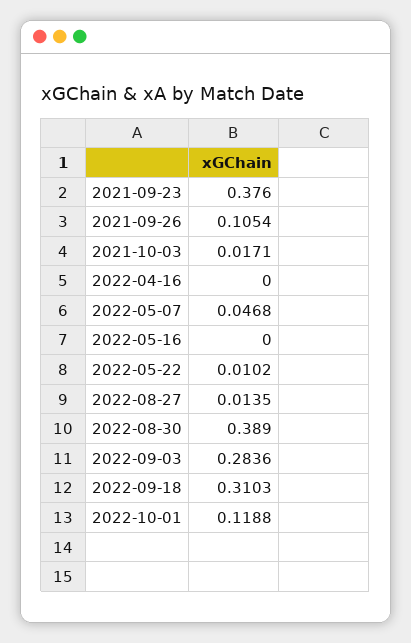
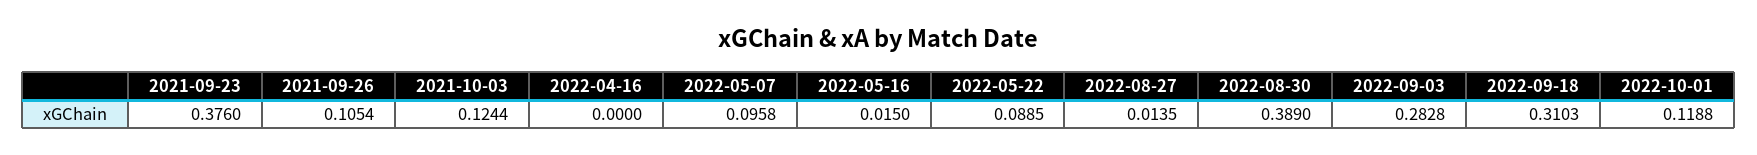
2021-10-03: 0.0171 -> 0.1244
2022-05-07: 0.0468 -> 0.0958
2022-05-16: 0 -> 0.015
2022-05-22: 0.0102 -> 0.0885
2022-09-03: 0.2836 -> 0.2828

